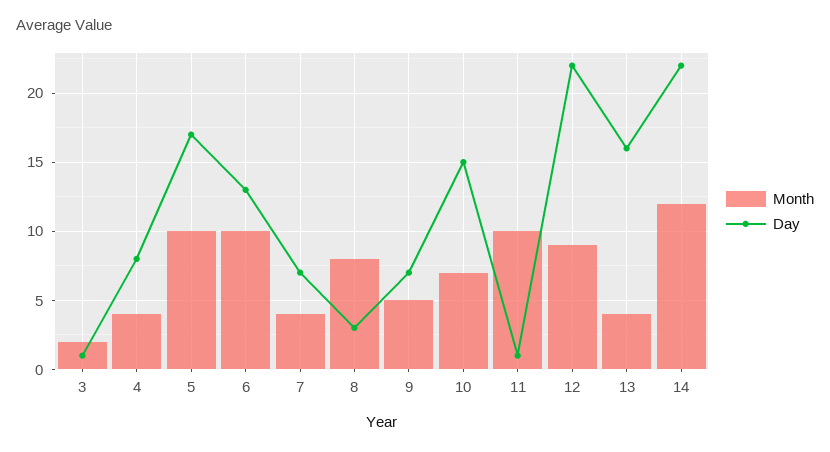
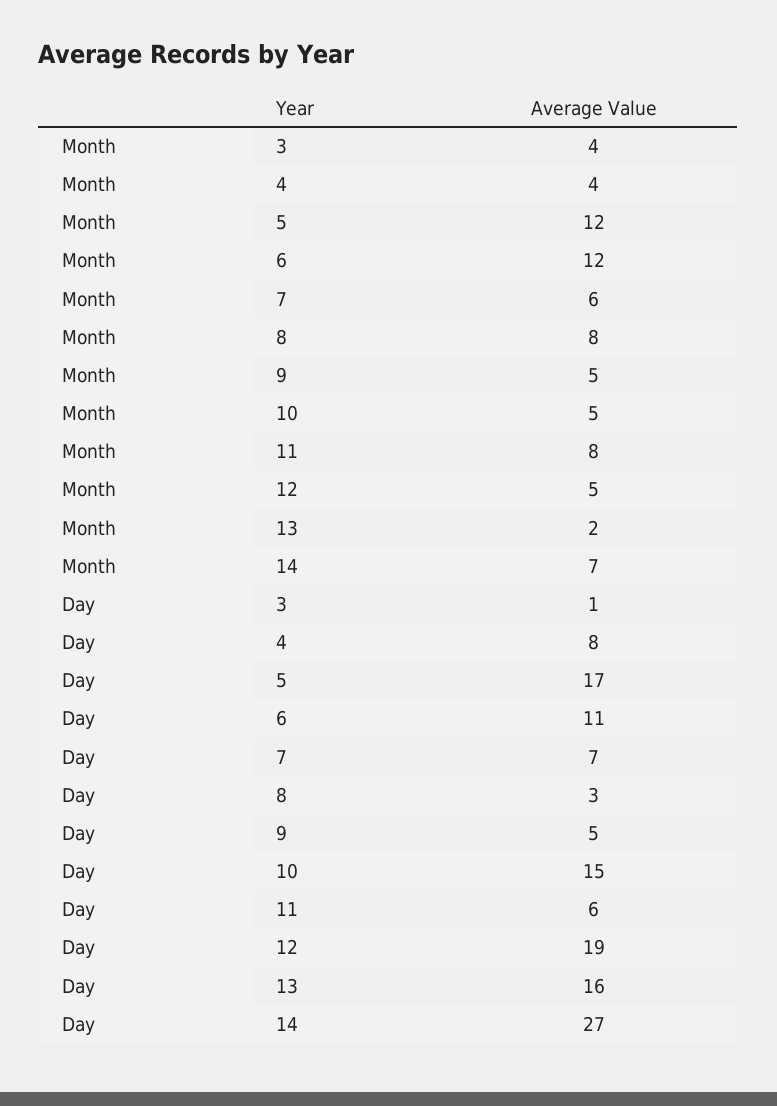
Month, 3: 2 -> 4
Month, 5: 10 -> 12
Month, 6: 10 -> 12
Day, 6: 13 -> 11
Month, 7: 4 -> 6
Day, 9: 7 -> 5
Month, 10: 7 -> 5
Month, 11: 10 -> 8
Day, 11: 1 -> 6
Month, 12: 9 -> 5
Day, 12: 22 -> 19
Month, 13: 4 -> 2
Month, 14: 12 -> 7
Day, 14: 22 -> 27

